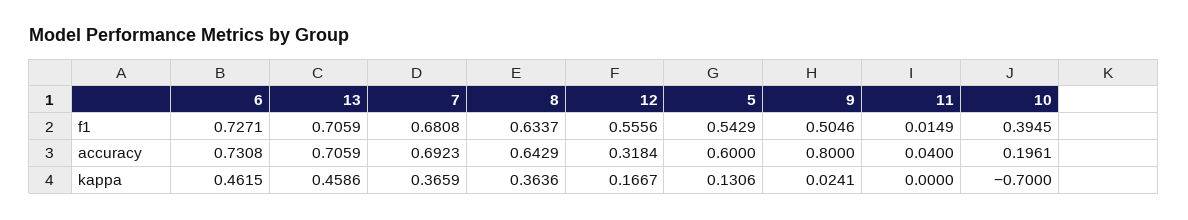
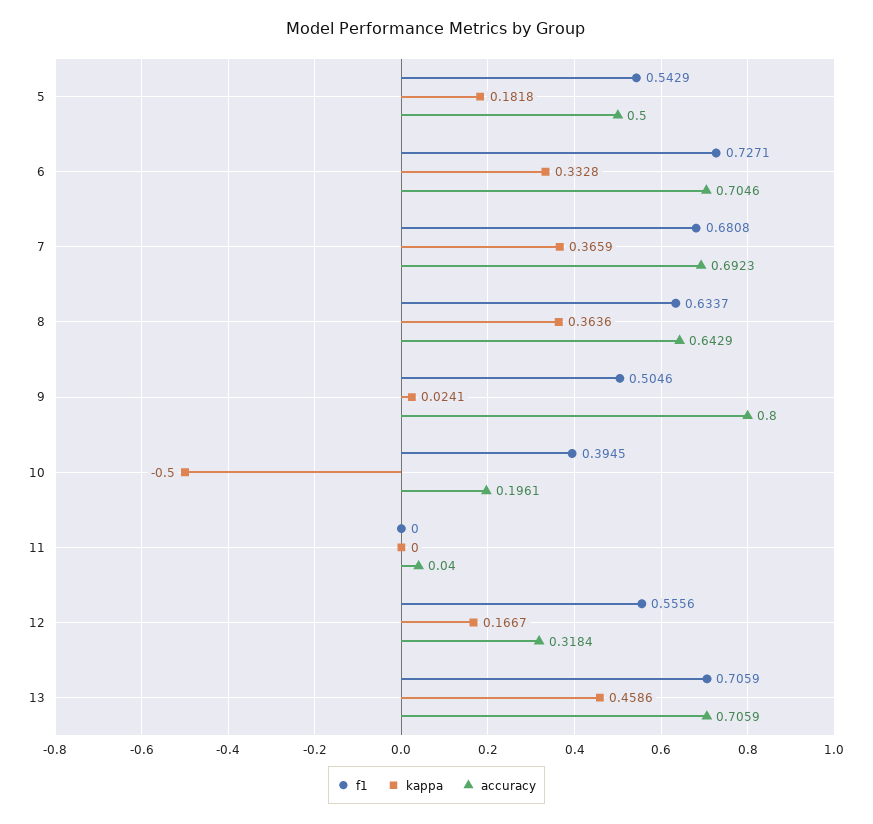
f1, 11: 0.0149 -> 0
accuracy, 6: 0.7308 -> 0.7046
accuracy, 5: 0.6 -> 0.5
kappa, 6: 0.4615 -> 0.3328
kappa, 5: 0.1306 -> 0.1818
kappa, 10: -0.7 -> -0.5

